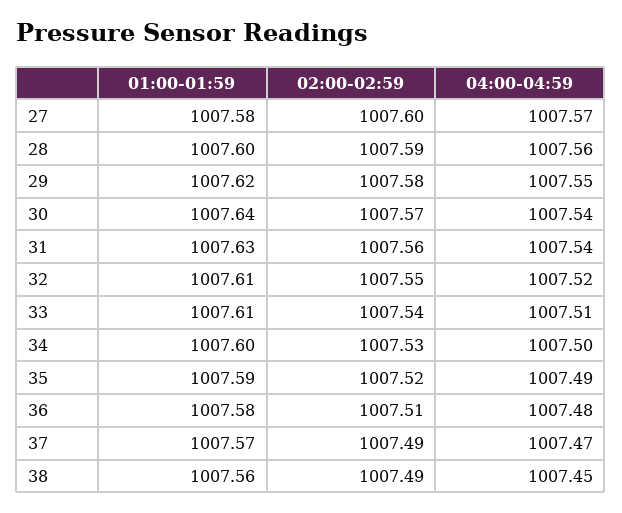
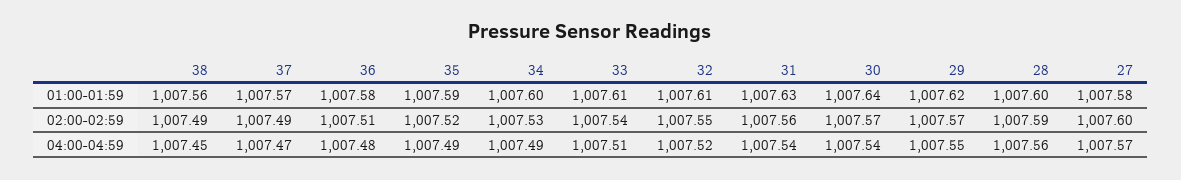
02:00-02:59, 29: 1007.58 -> 1007.57
04:00-04:59, 34: 1007.5 -> 1007.49

